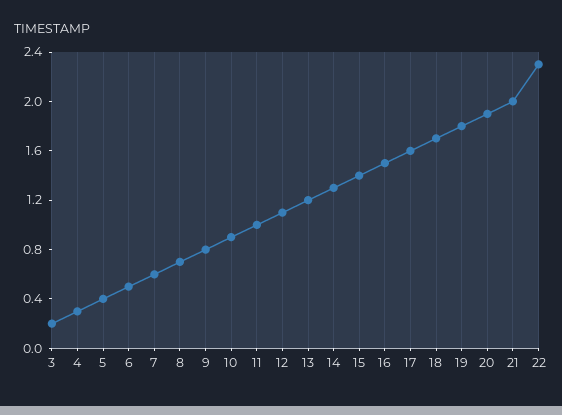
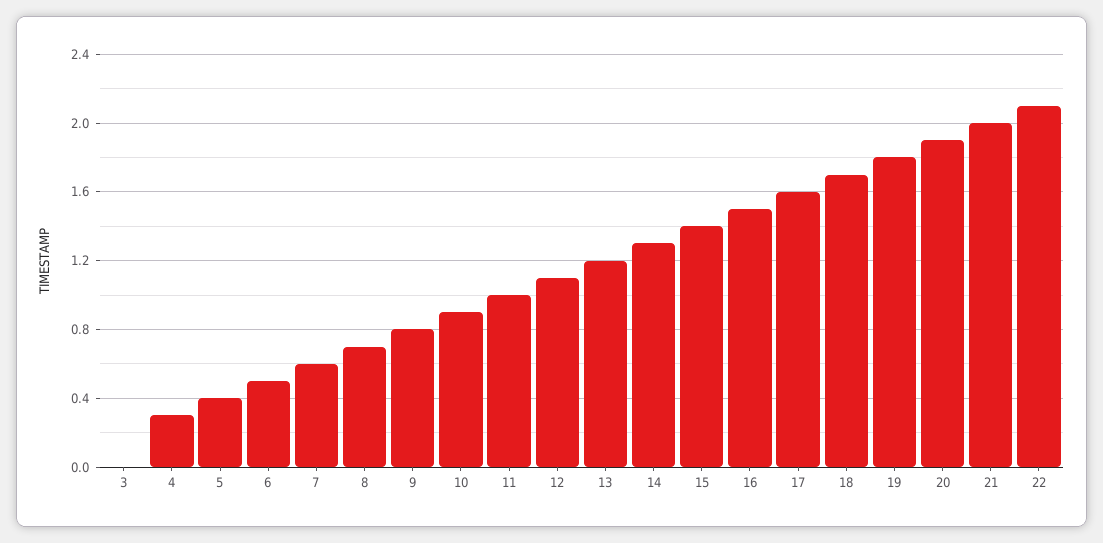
3: 0.2 -> 0
22: 2.3 -> 2.1

